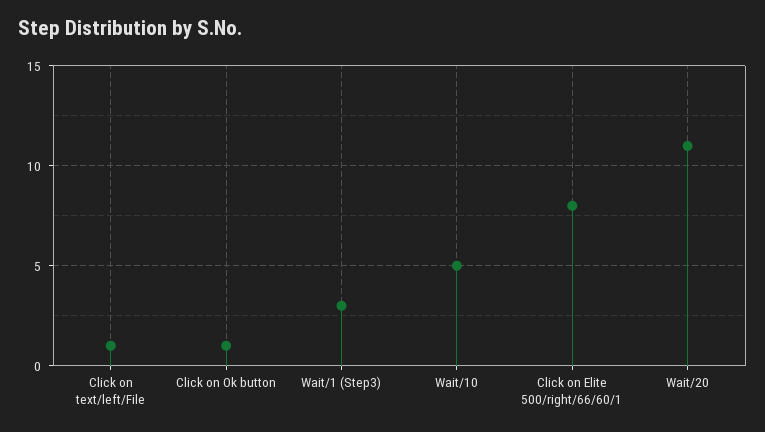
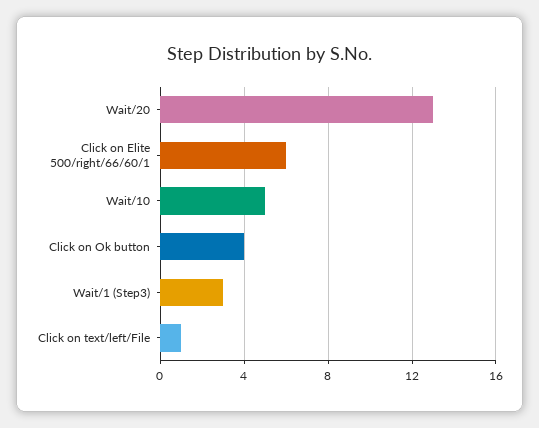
Click on Ok button: 1 -> 4
Click on Elite 500/right/66/60/1: 8 -> 6
Wait/20: 11 -> 13

